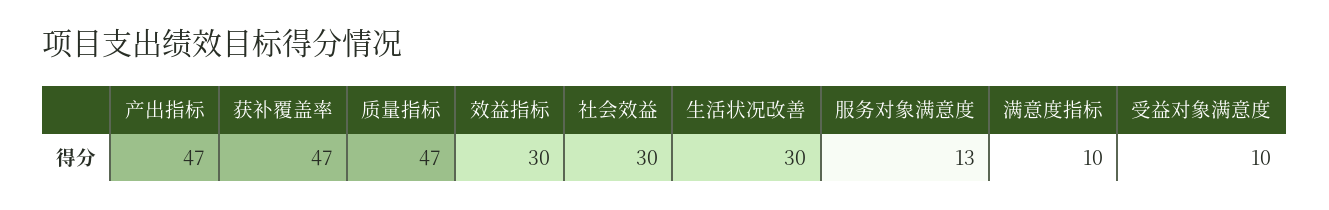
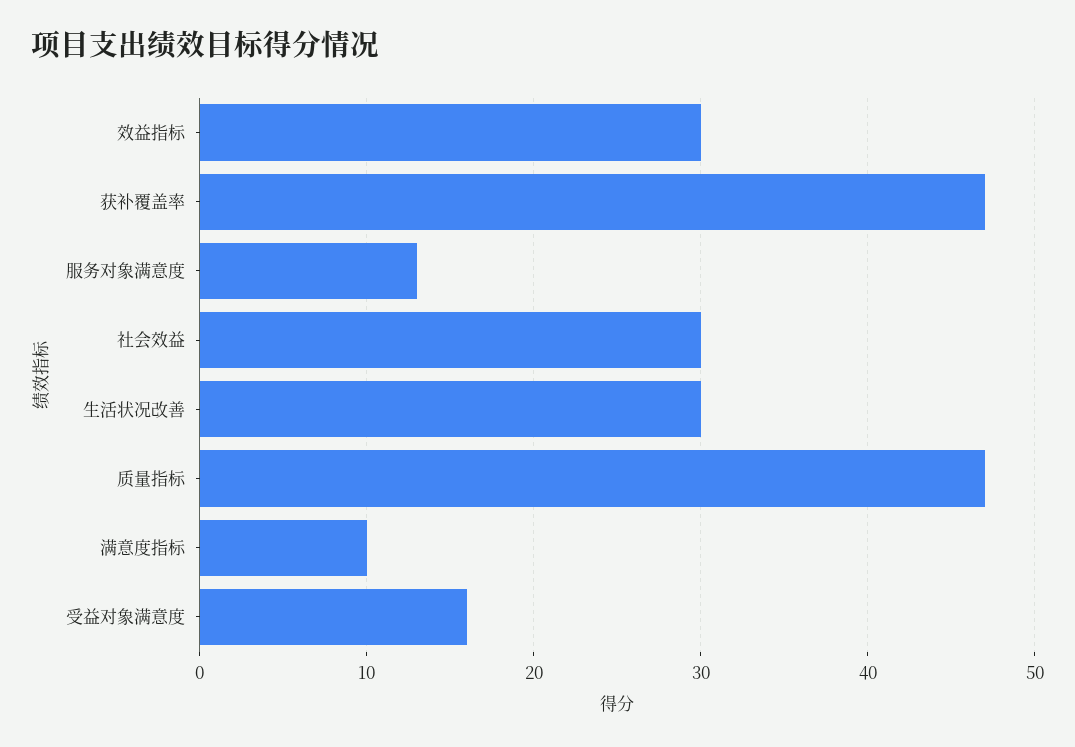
产出指标: 47 -> none
受益对象满意度: 10 -> 16

